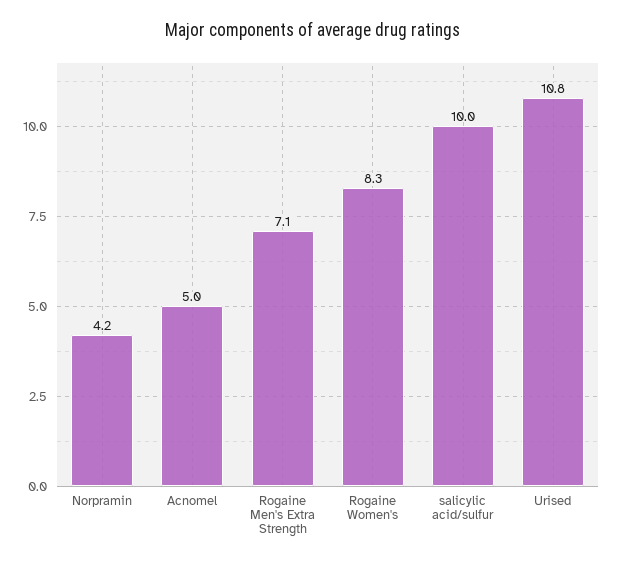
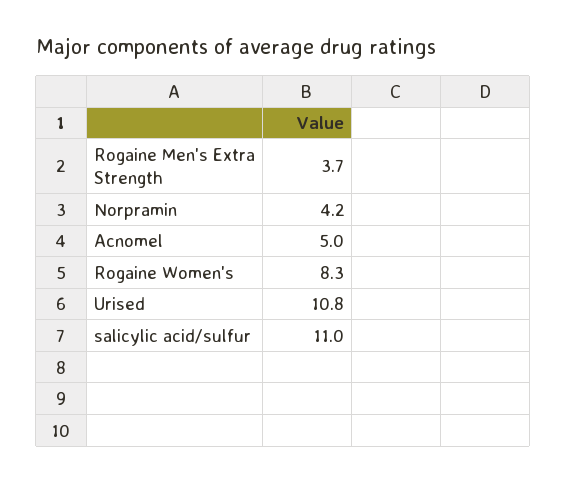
Rogaine Men's Extra Strength: 7.1 -> 3.7
salicylic acid/sulfur: 10 -> 11

